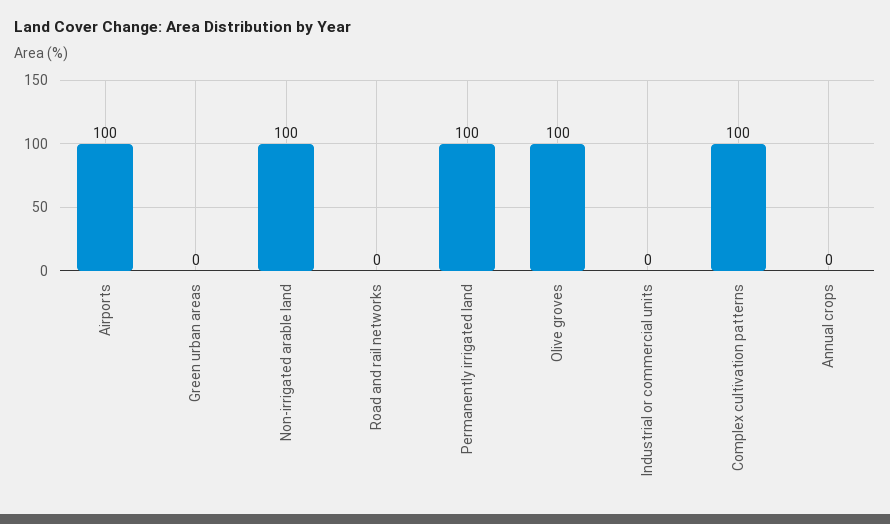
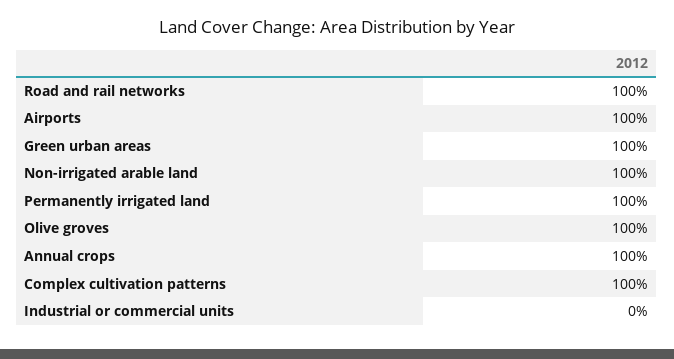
Green urban areas: 0 -> 100
Road and rail networks: 0 -> 100
Annual crops: 0 -> 100

